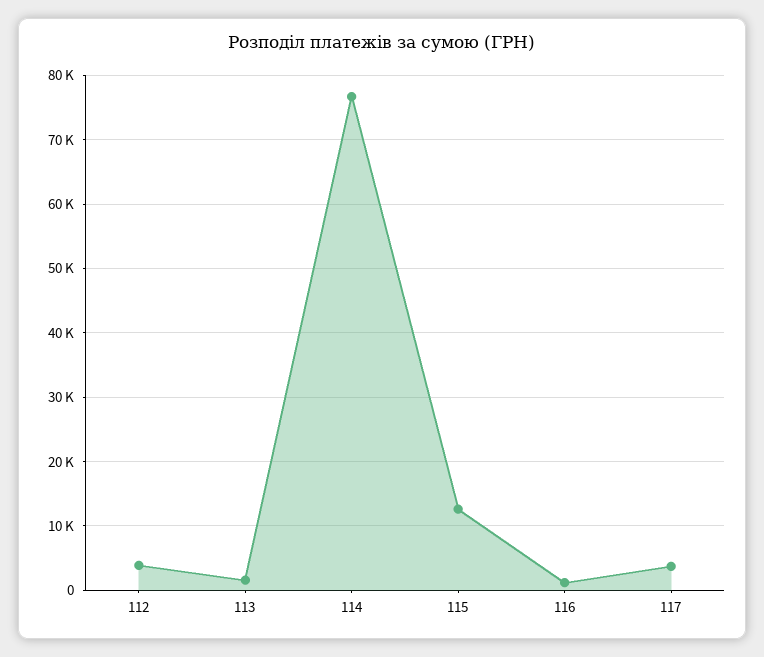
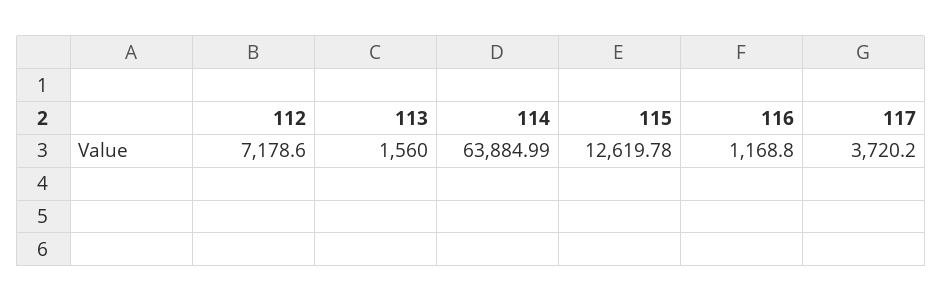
112: 4000 -> 7178.6
114: 77000 -> 63884.99

